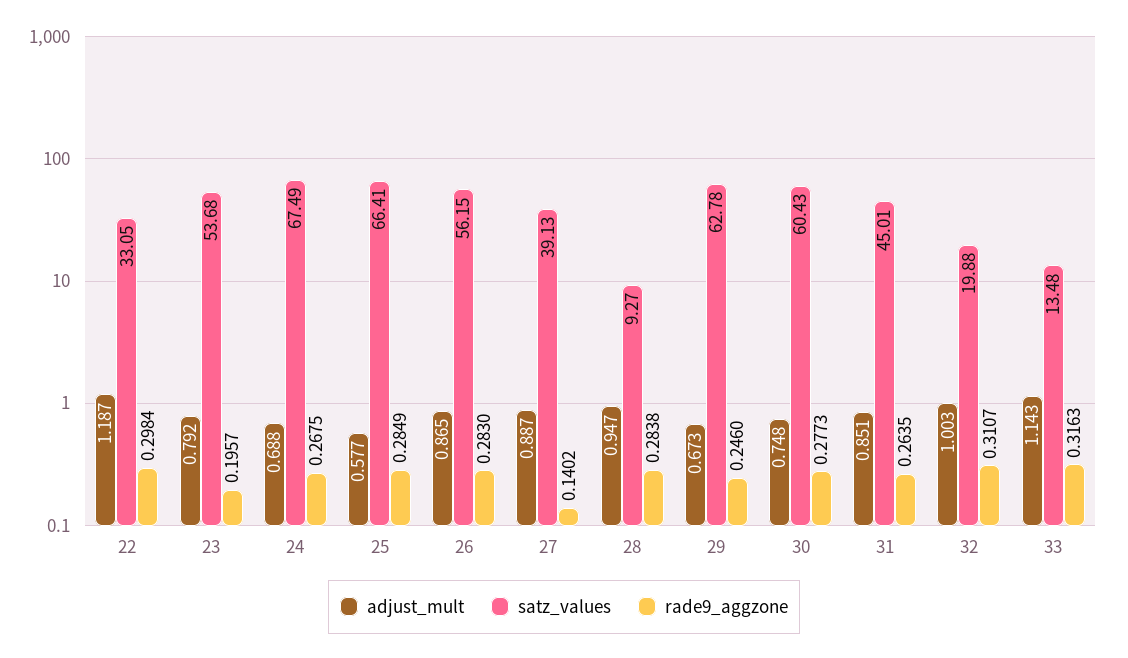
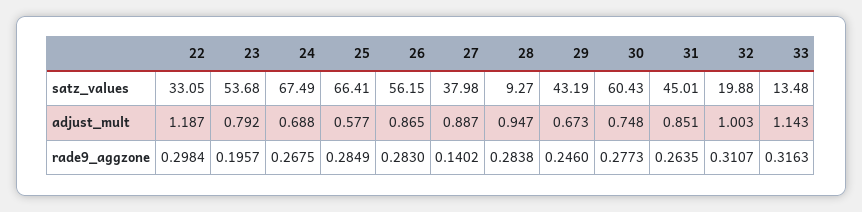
satz_values, 27: 39.13 -> 37.98
satz_values, 29: 62.78 -> 43.19

